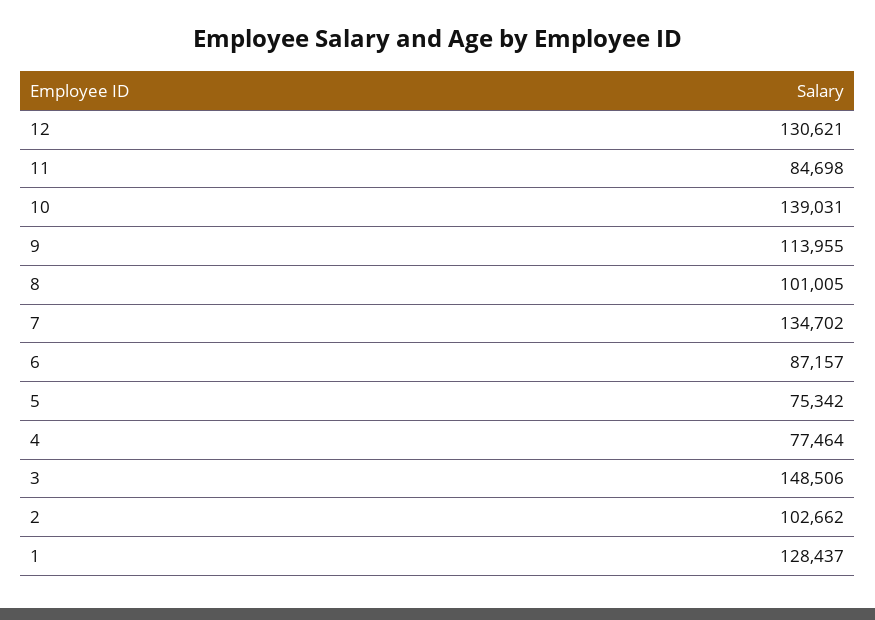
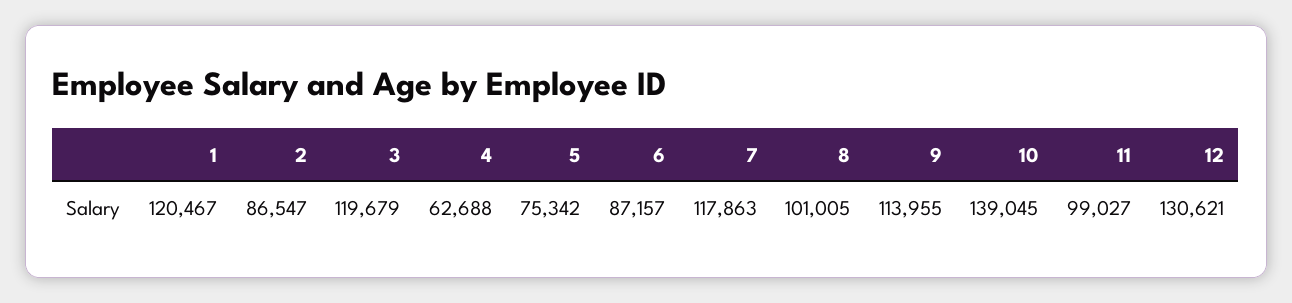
11: 84698 -> 99027
10: 139031 -> 139045
7: 134702 -> 117863
4: 77464 -> 62688
3: 148506 -> 119679
2: 102662 -> 86547
1: 128437 -> 120467

